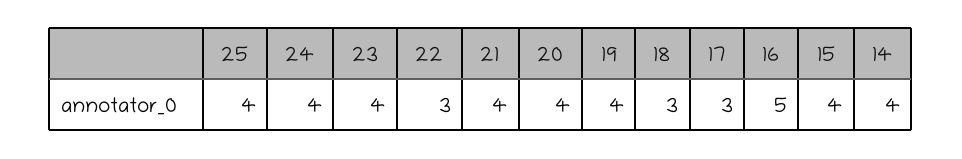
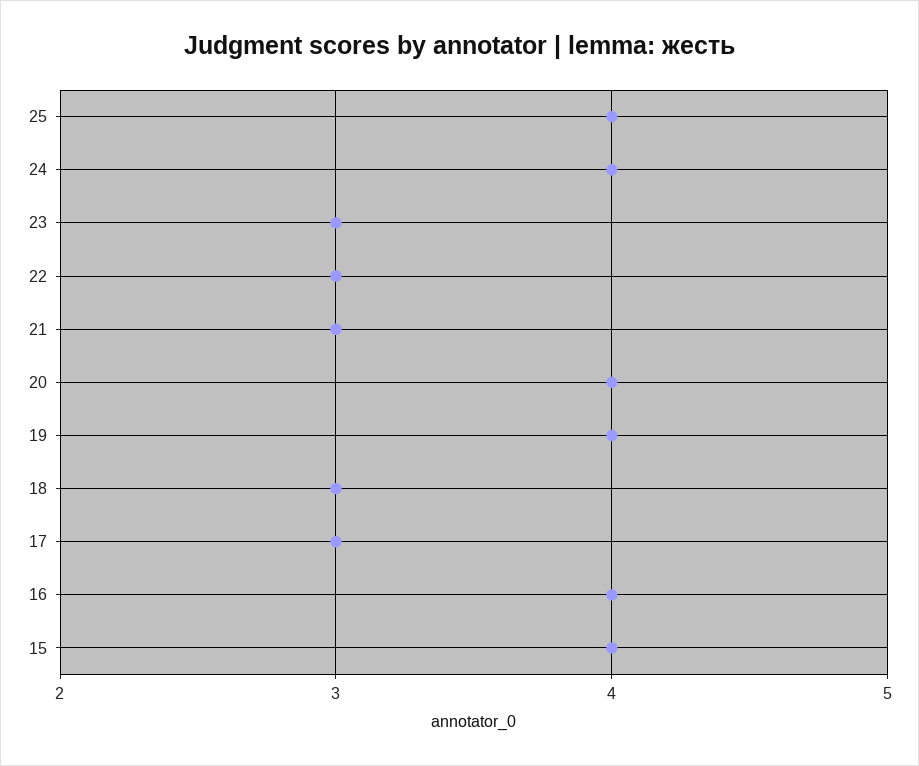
23: 4 -> 3
21: 4 -> 3
16: 5 -> 4
14: 4 -> none

